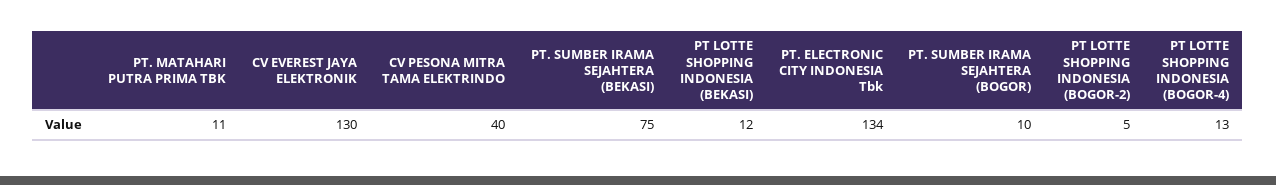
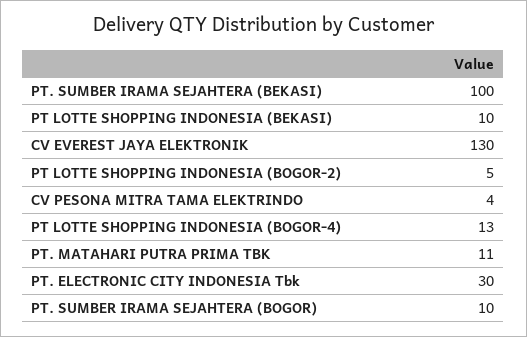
CV PESONA MITRA TAMA ELEKTRINDO: 40 -> 4
PT. SUMBER IRAMA SEJAHTERA (BEKASI): 75 -> 100
PT LOTTE SHOPPING INDONESIA (BEKASI): 12 -> 10
PT. ELECTRONIC CITY INDONESIA Tbk: 134 -> 30

